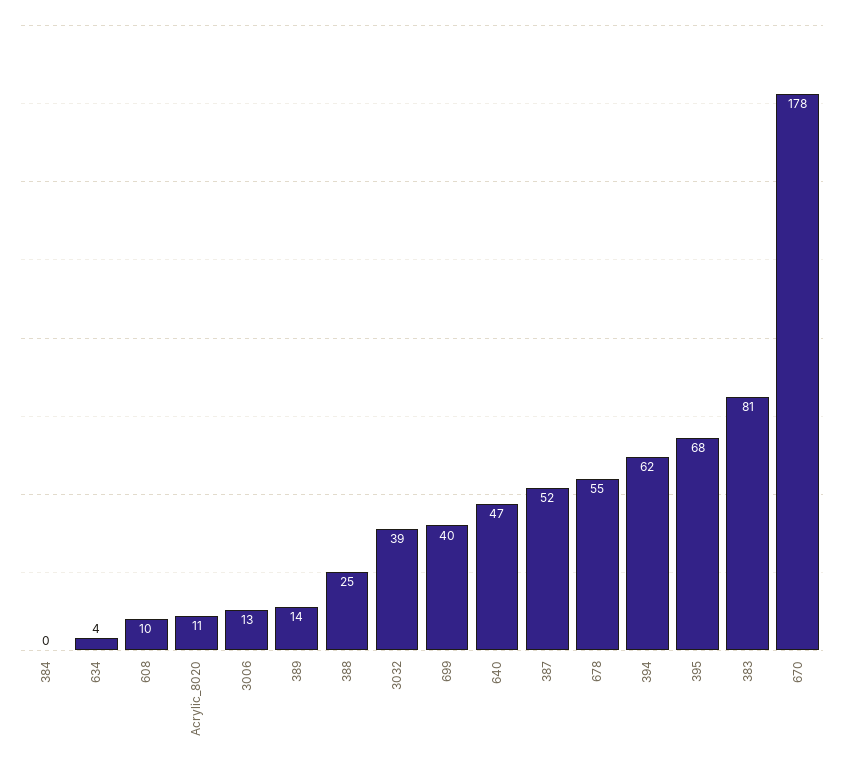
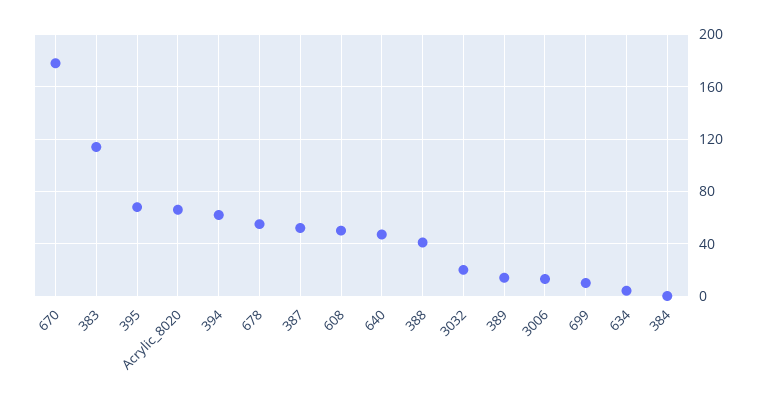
608: 10 -> 50
Acrylic_8020: 11 -> 65
388: 25 -> 40
3032: 39 -> 20
699: 40 -> 10
383: 81 -> 115

